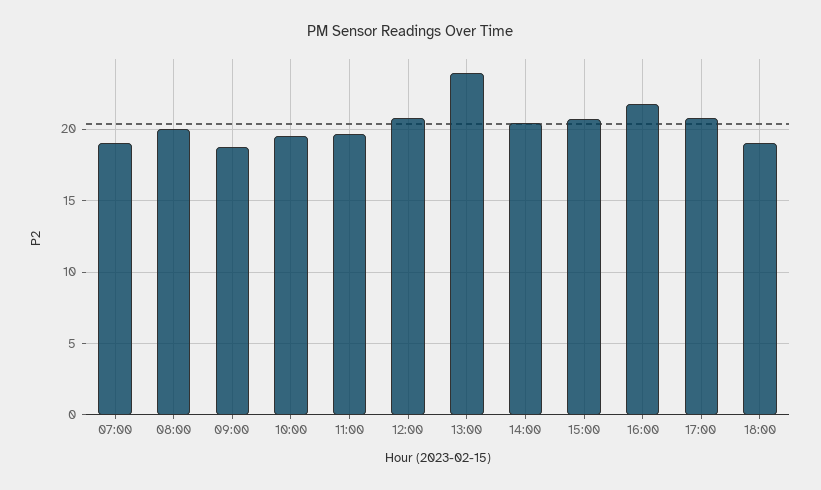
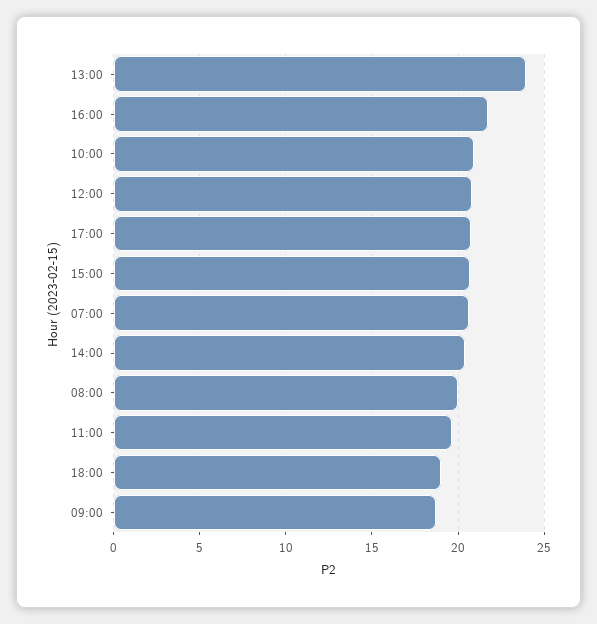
07:00: 19 -> 20.5
10:00: 19.5 -> 21

